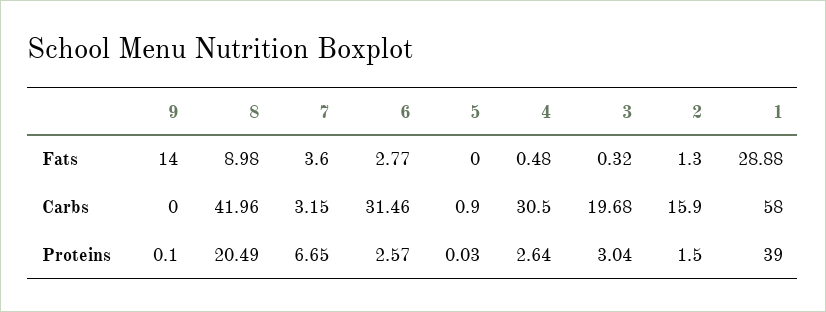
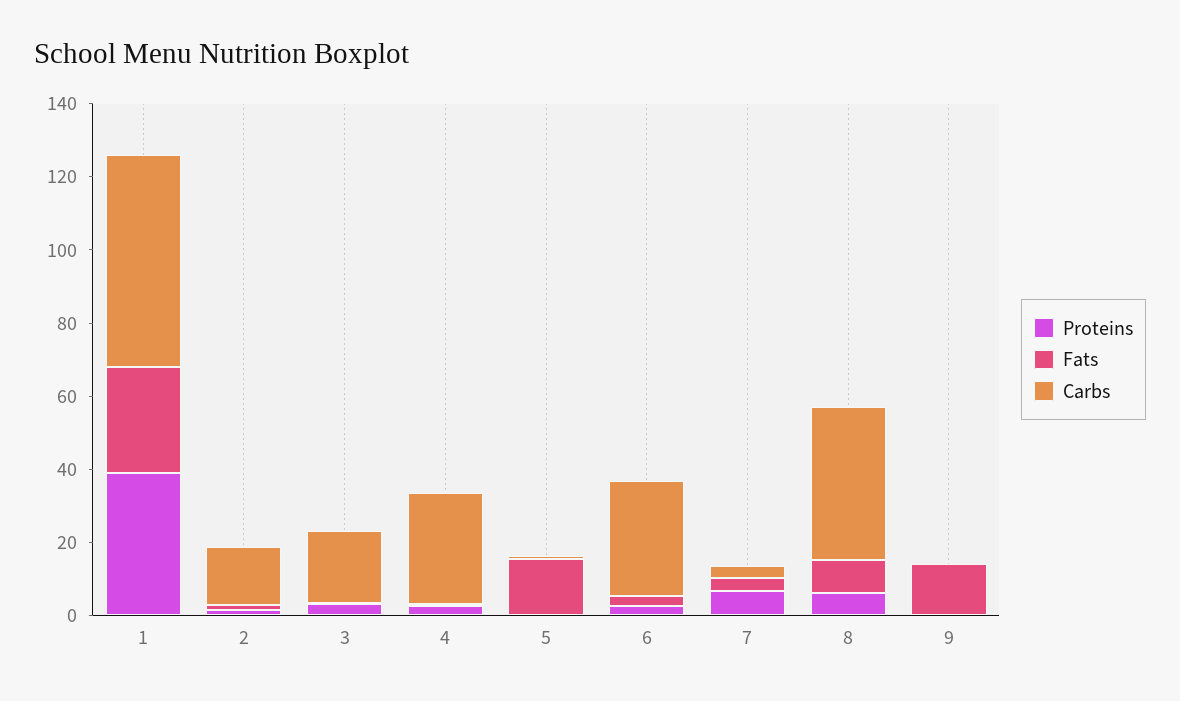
Fats, 5: 0 -> 15
Proteins, 8: 20.49 -> 5

